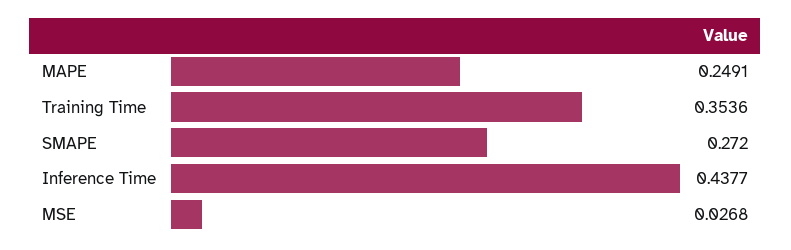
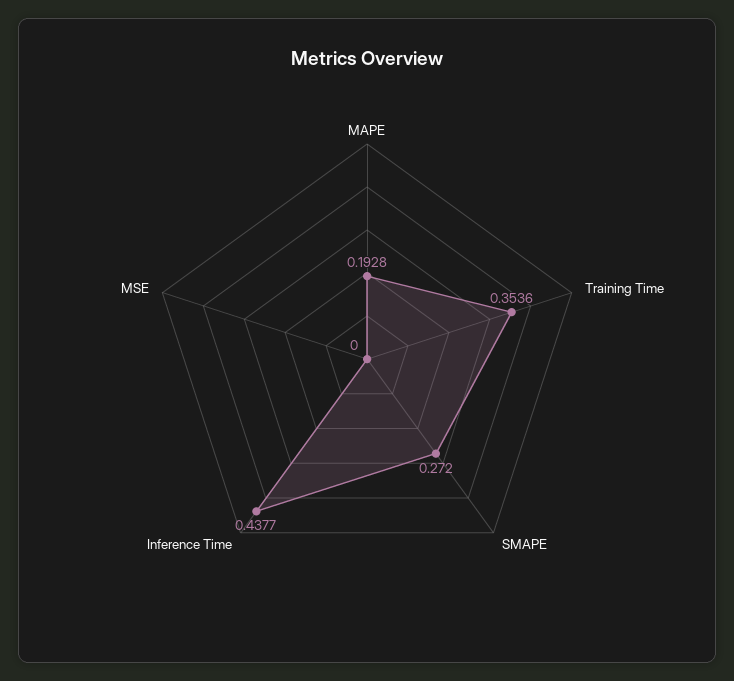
MAPE: 0.2491 -> 0.1928
MSE: 0.0268 -> 0

